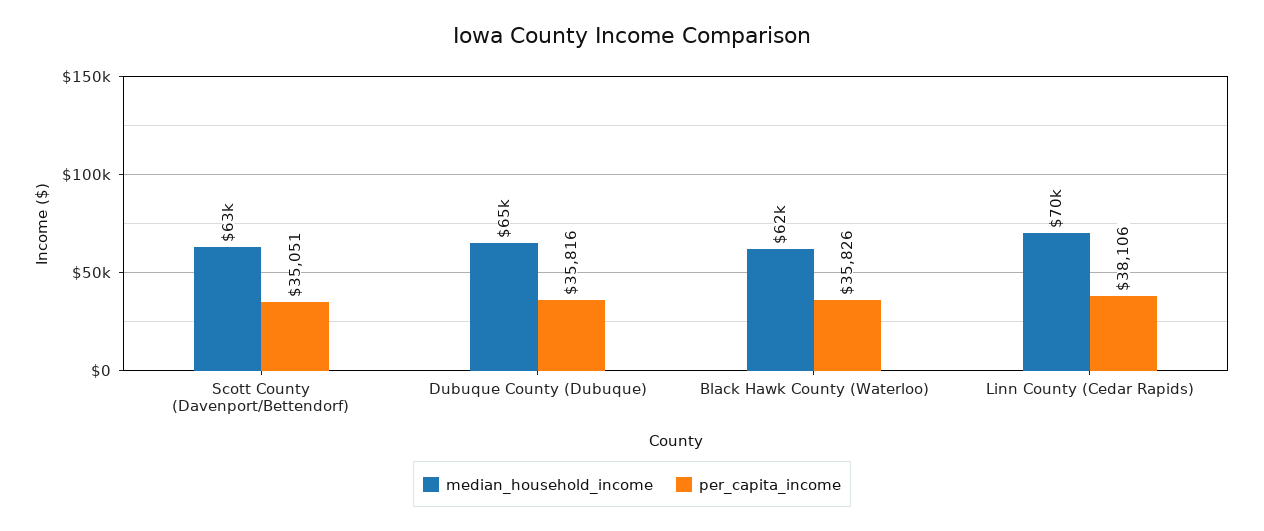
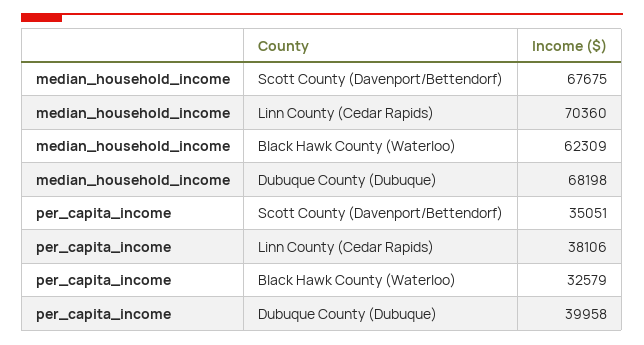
median_household_income, Scott County (Davenport/Bettendorf): 63000 -> 67675
median_household_income, Dubuque County (Dubuque): 65000 -> 68198
per_capita_income, Dubuque County (Dubuque): 35816 -> 39958
per_capita_income, Black Hawk County (Waterloo): 35826 -> 32579

